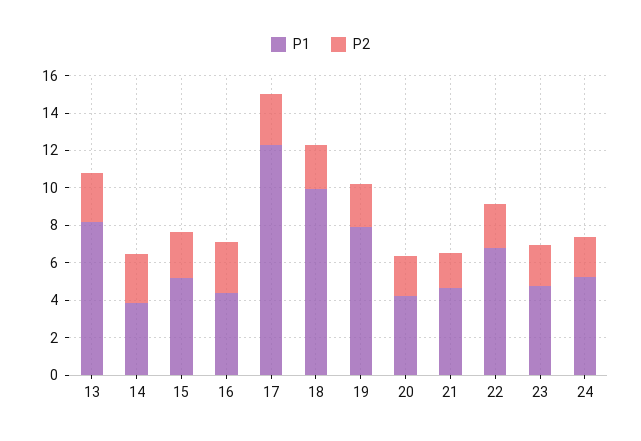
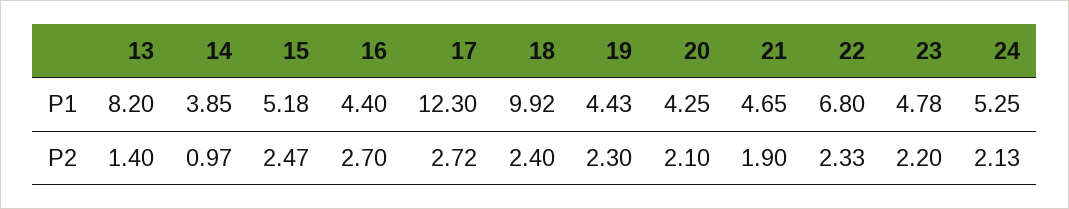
P2, 13: 2.5 -> 1.4
P2, 14: 2.5 -> 0.97
P1, 19: 8 -> 4.43

